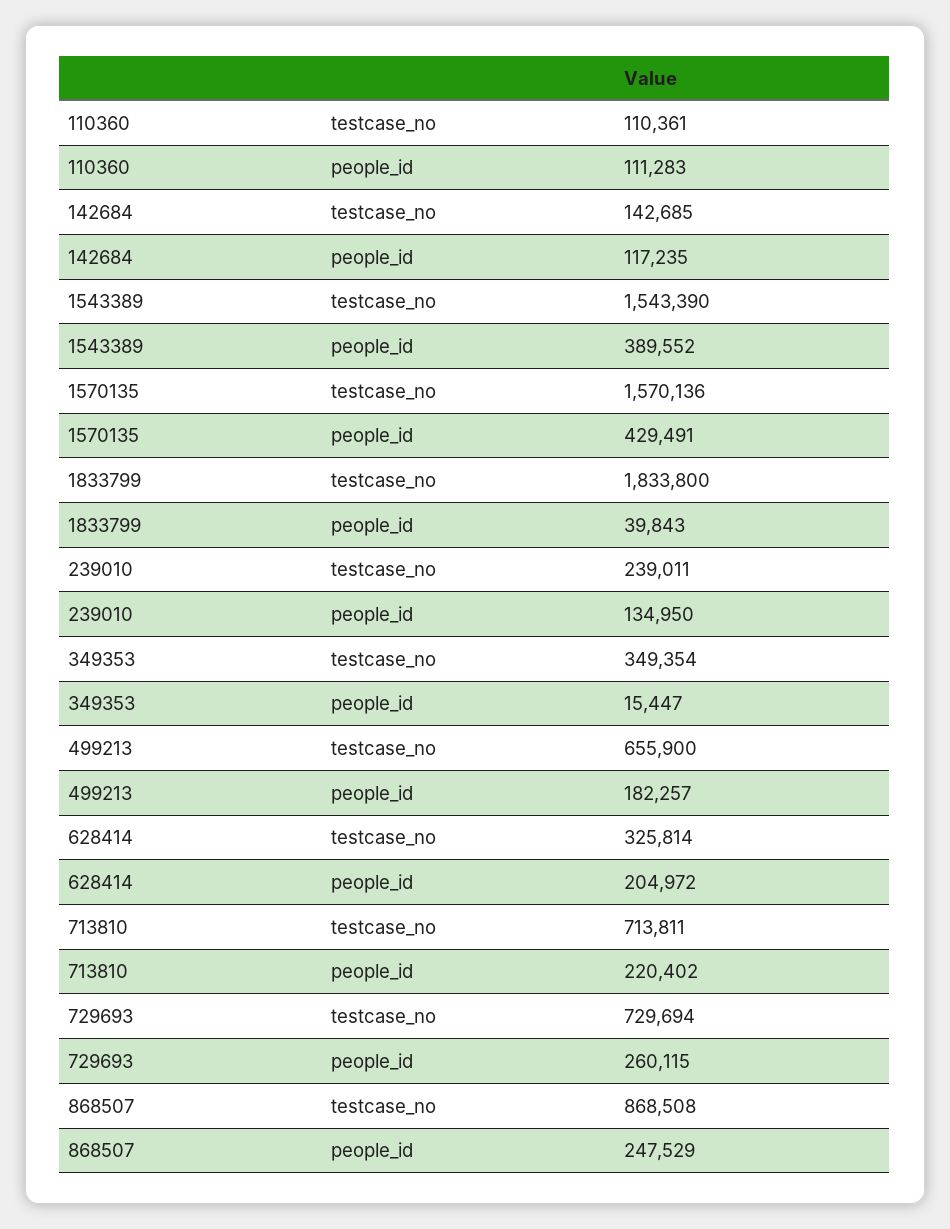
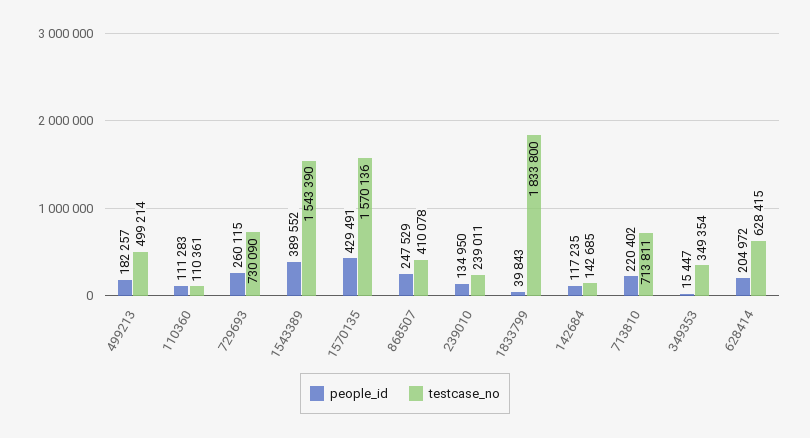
testcase_no, 499213: 655900 -> 499214
testcase_no, 628414: 325814 -> 628415
testcase_no, 729693: 729694 -> 730090
testcase_no, 868507: 868508 -> 410078

